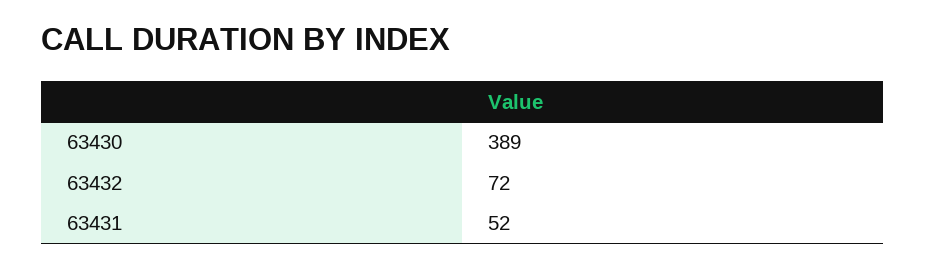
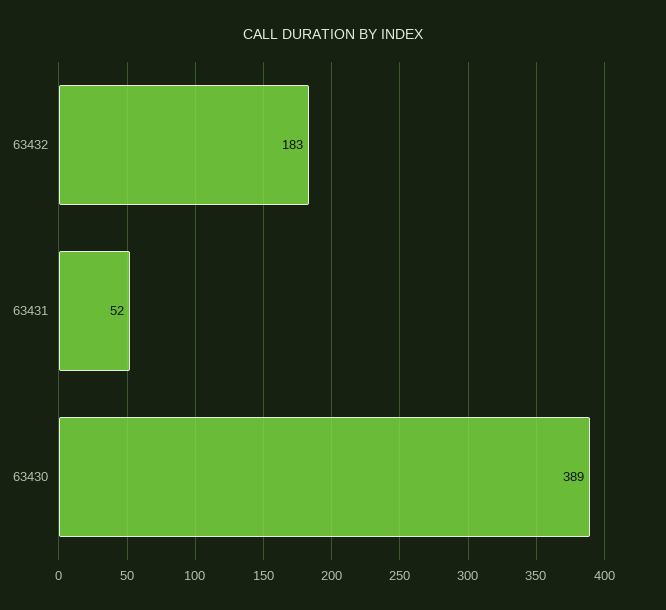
63432: 72 -> 183

